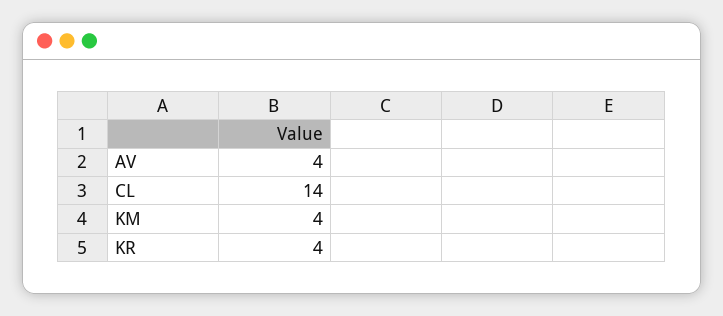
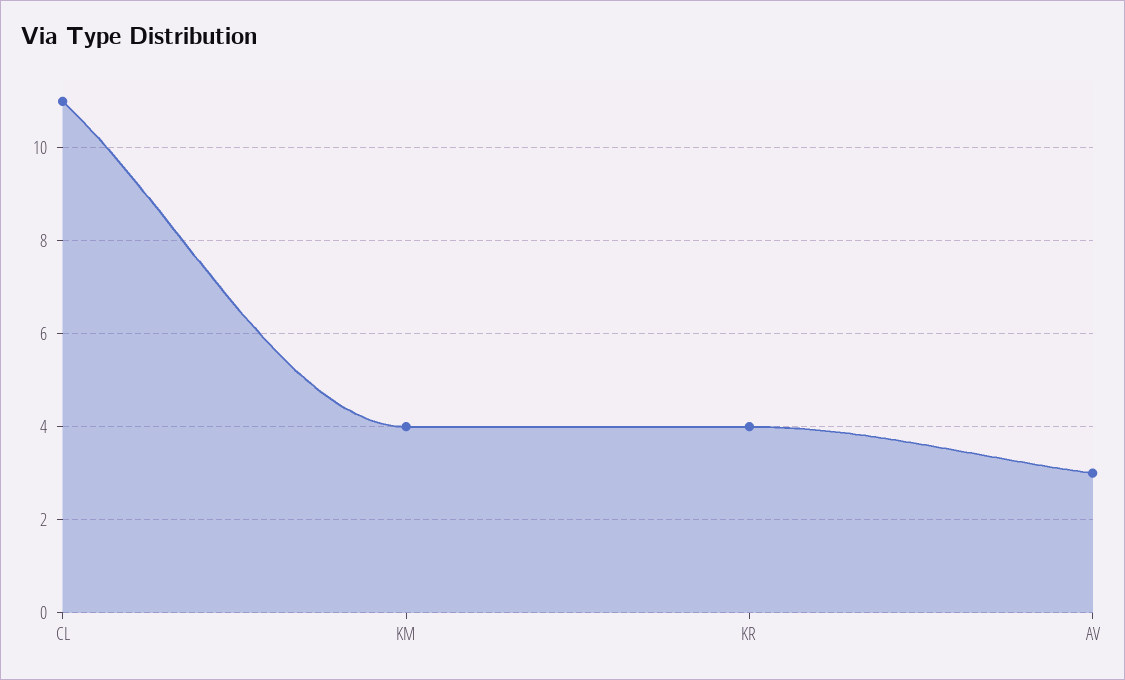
AV: 4 -> 3
CL: 14 -> 11

